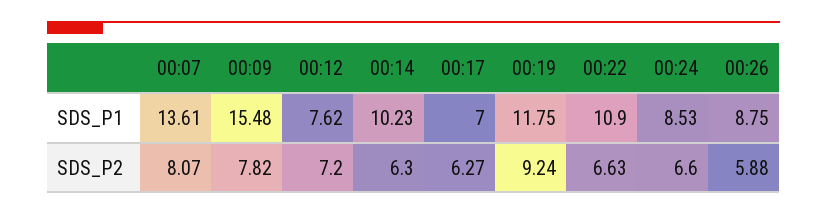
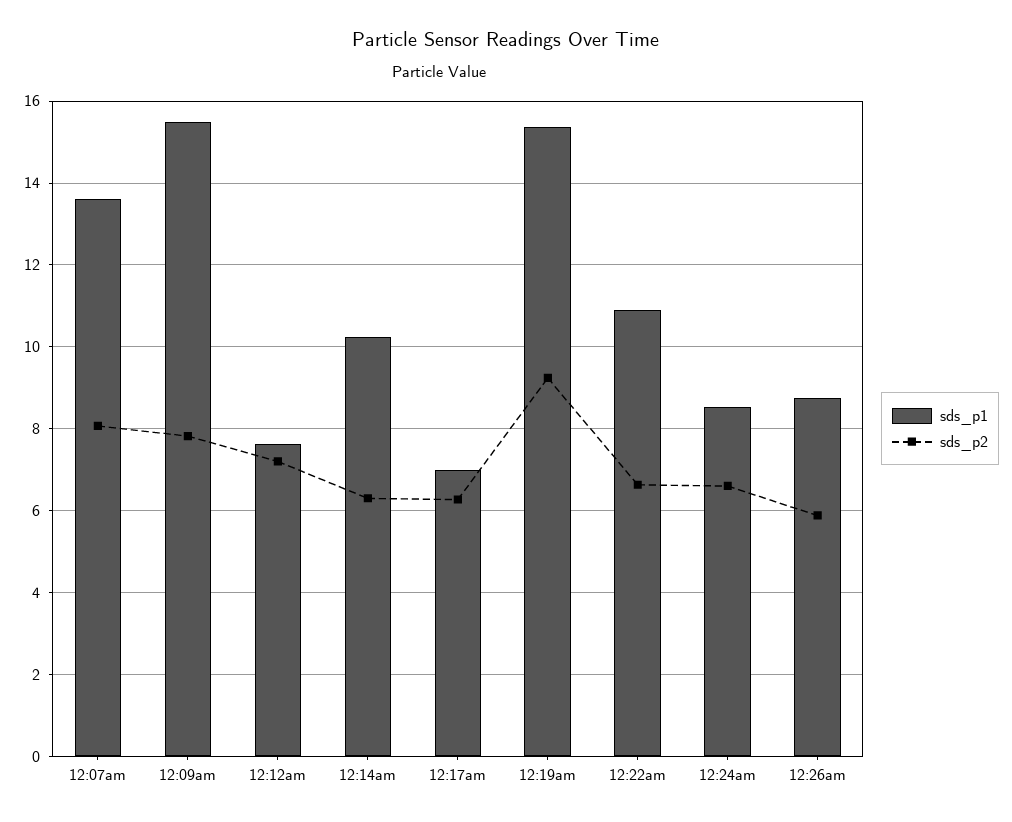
SDS_P1, 00:19: 11.75 -> 15.4

